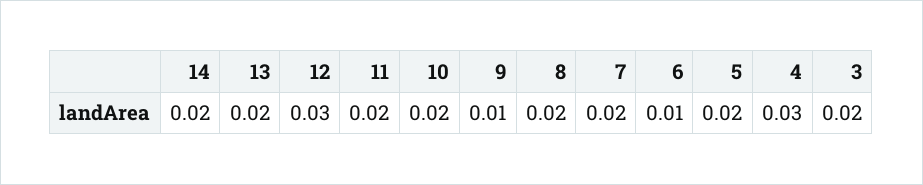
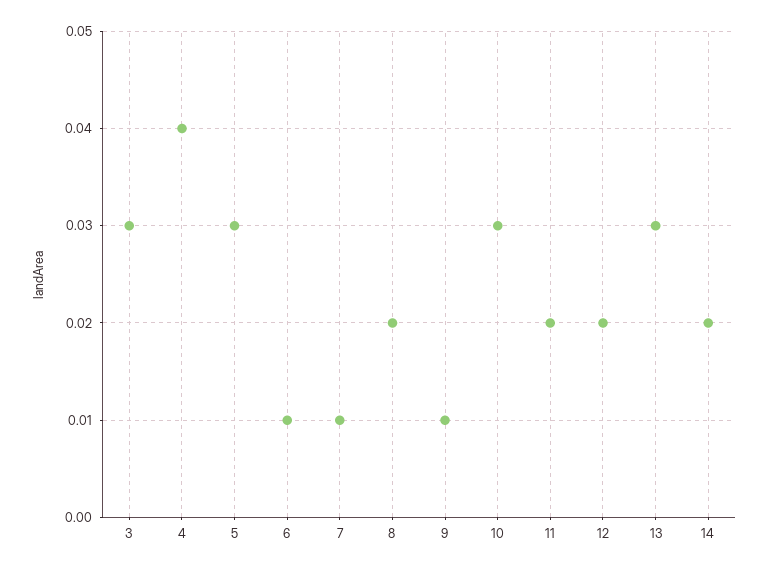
13: 0.02 -> 0.03
12: 0.03 -> 0.02
10: 0.02 -> 0.03
7: 0.02 -> 0.01
5: 0.02 -> 0.03
4: 0.03 -> 0.04
3: 0.02 -> 0.03

